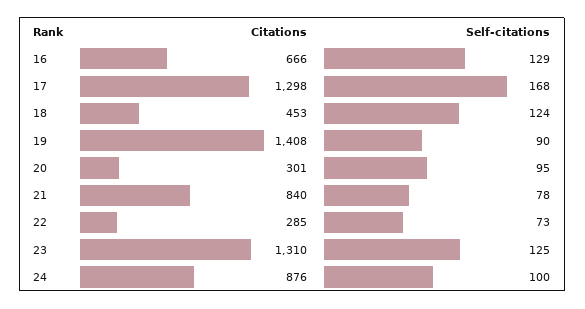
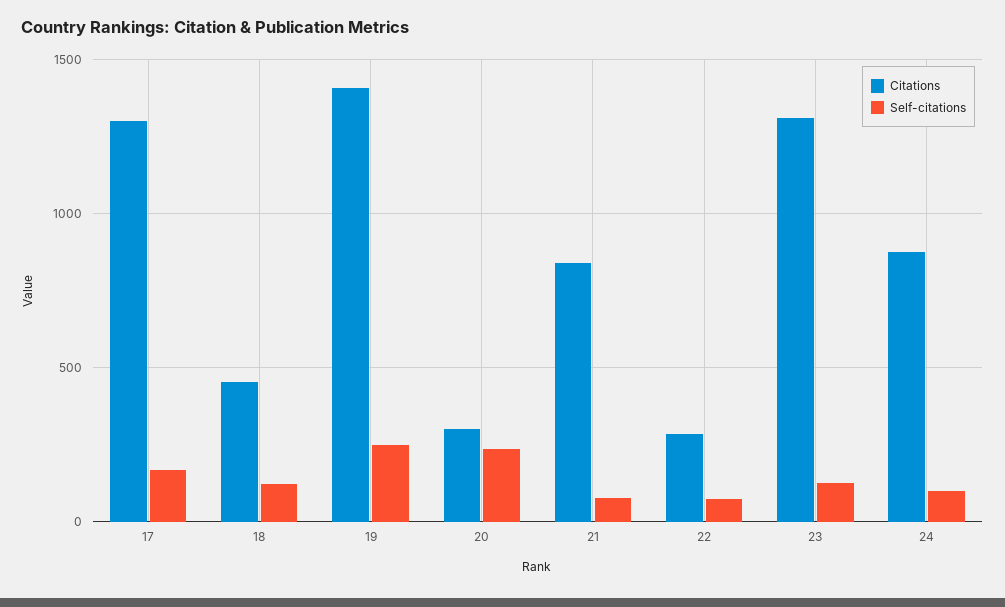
Citations, 16: 666 -> none
Self-citations, 16: 129 -> none
Self-citations, 19: 90 -> 250
Self-citations, 20: 95 -> 250

